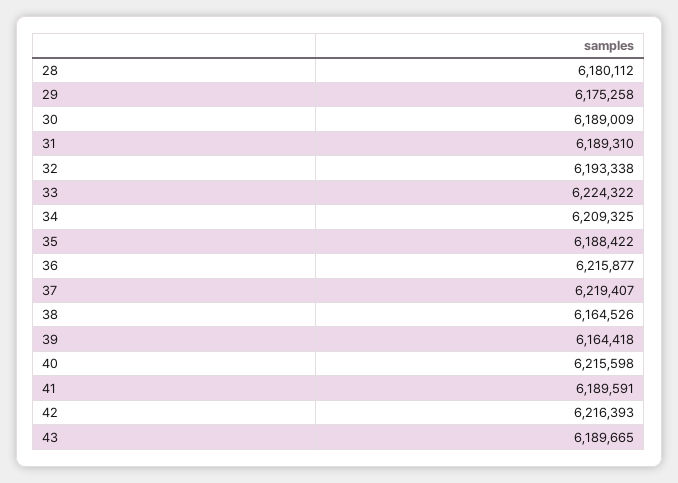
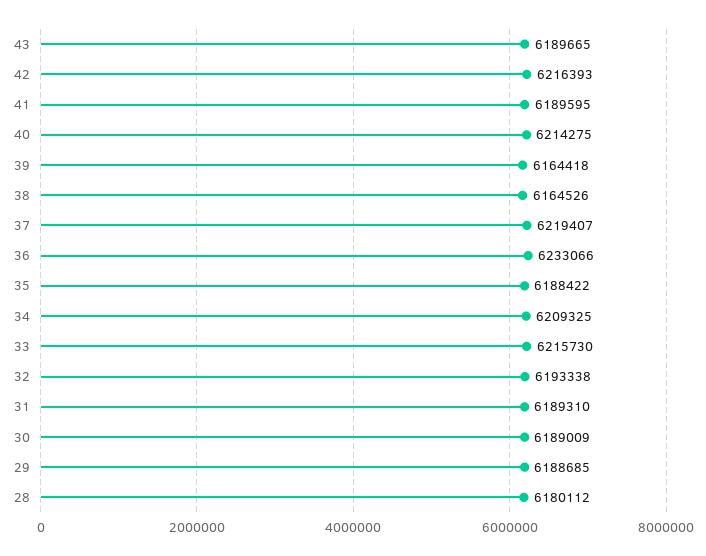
29: 6175258 -> 6188685
33: 6224322 -> 6215730
36: 6215877 -> 6233066
40: 6215598 -> 6214275
41: 6189591 -> 6189595

